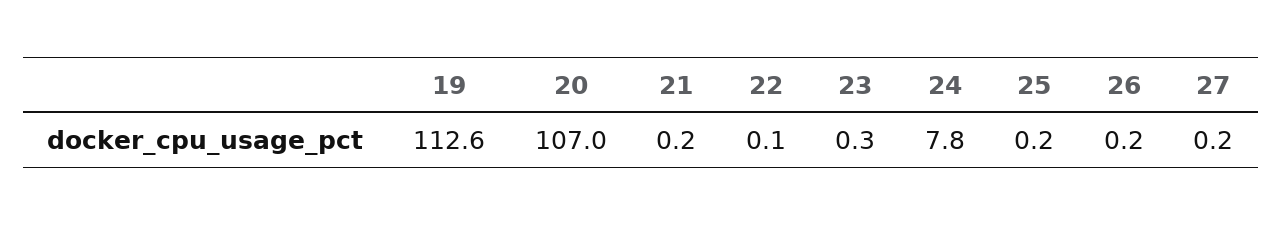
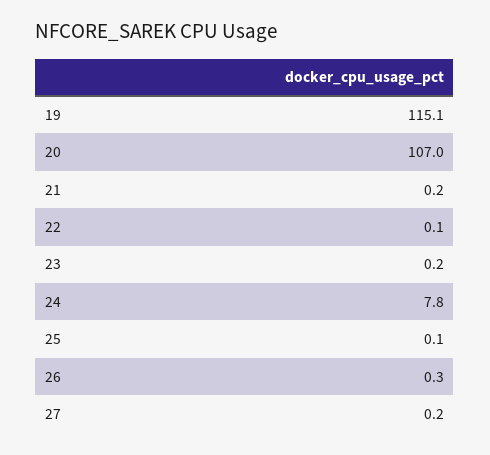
19: 112.6 -> 115.1
23: 0.3 -> 0.2
25: 0.2 -> 0.1
26: 0.2 -> 0.3

